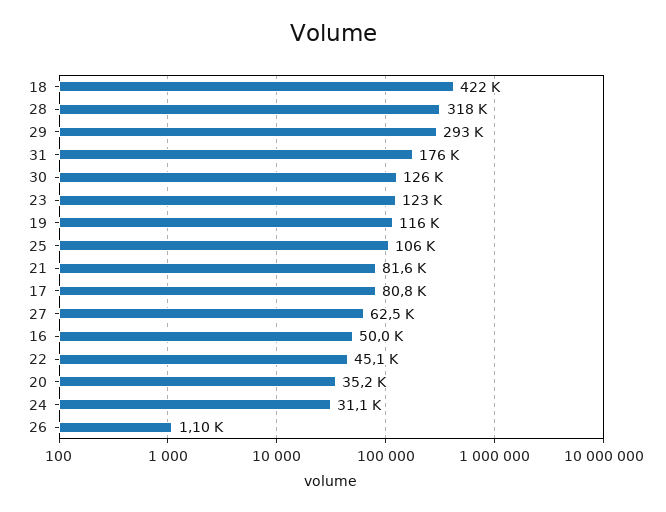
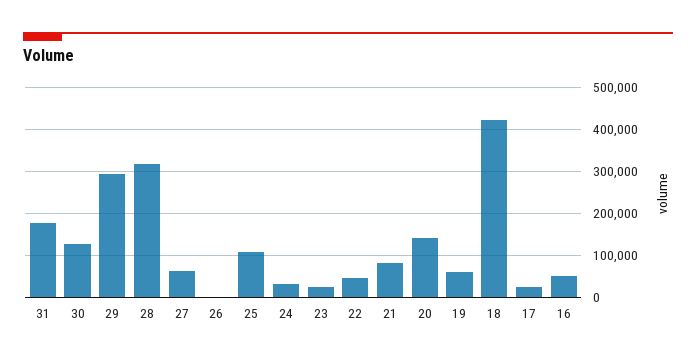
23: 123000 -> 20000
19: 116000 -> 60000
17: 80800 -> 20000
20: 35200 -> 140000

